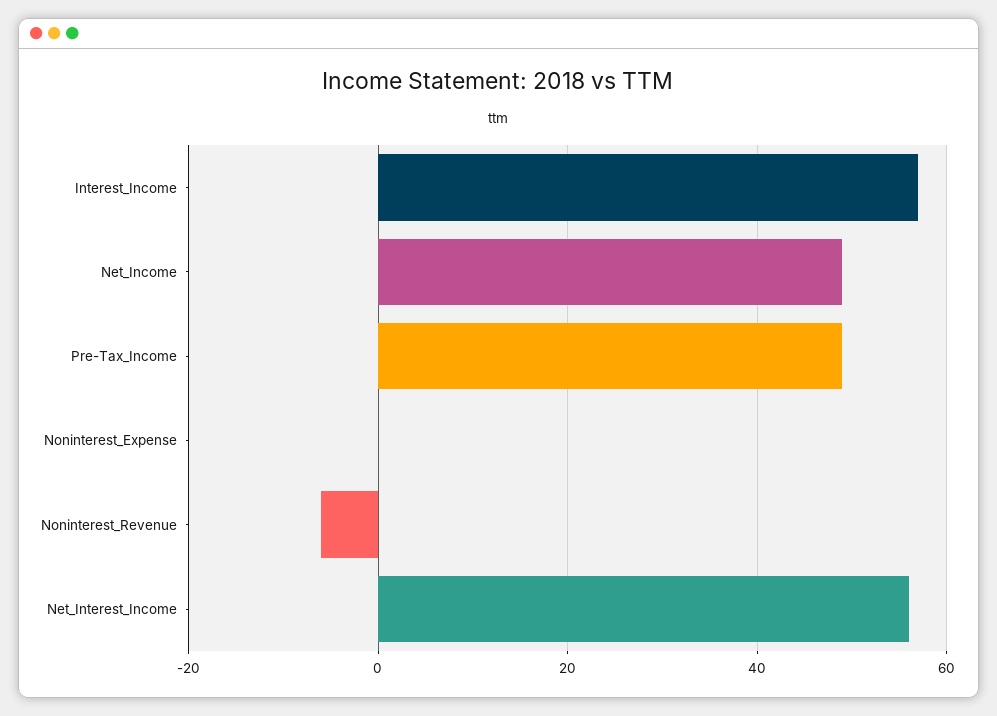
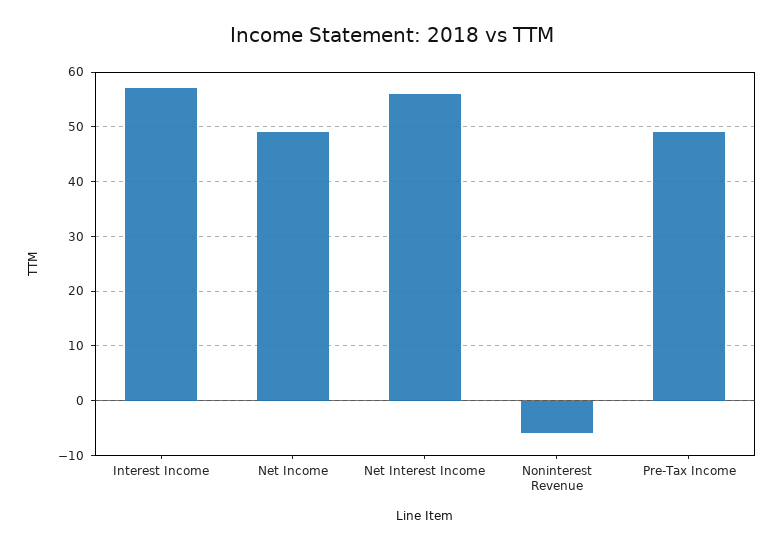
Noninterest_Expense: 0 -> none

